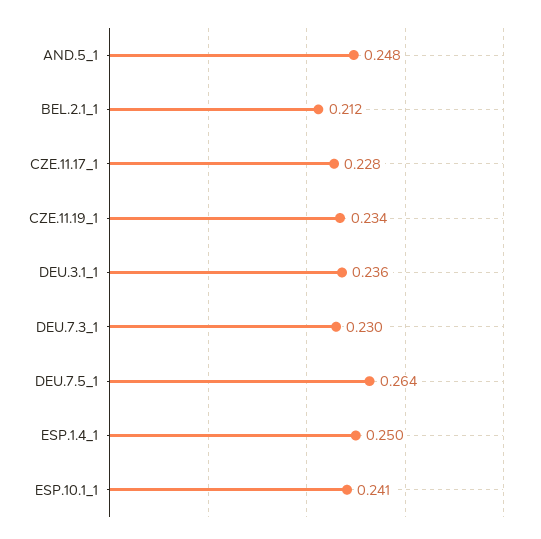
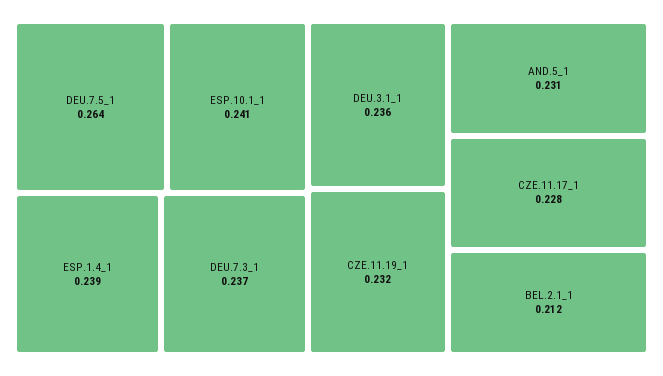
AND.5_1: 0.248 -> 0.231
CZE.11.19_1: 0.234 -> 0.232
DEU.7.3_1: 0.23 -> 0.237
ESP.1.4_1: 0.25 -> 0.239

